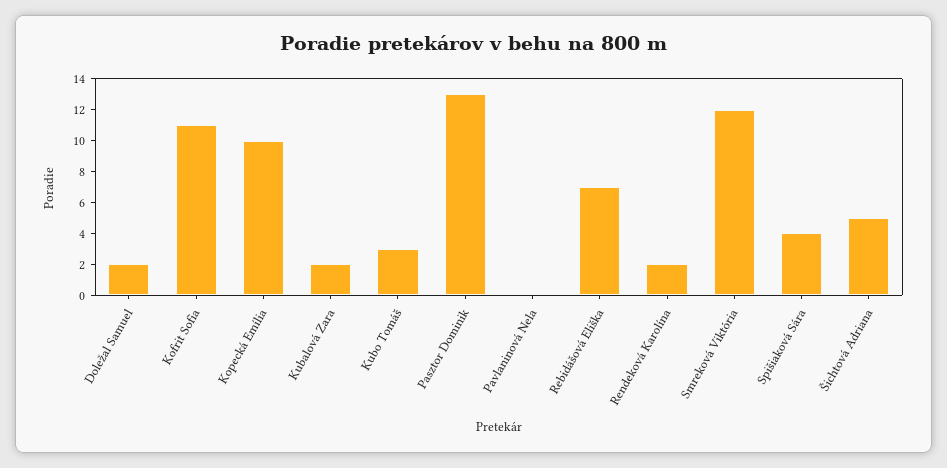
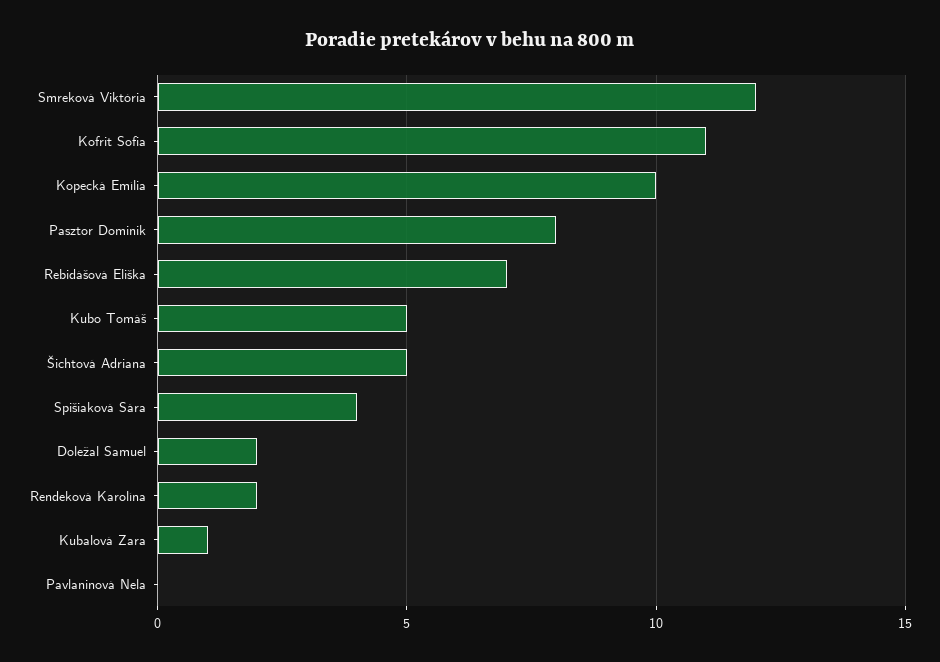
Kubalová Zara: 2 -> 1
Kubo Tomáš: 3 -> 5
Pasztor Dominik: 13 -> 8

